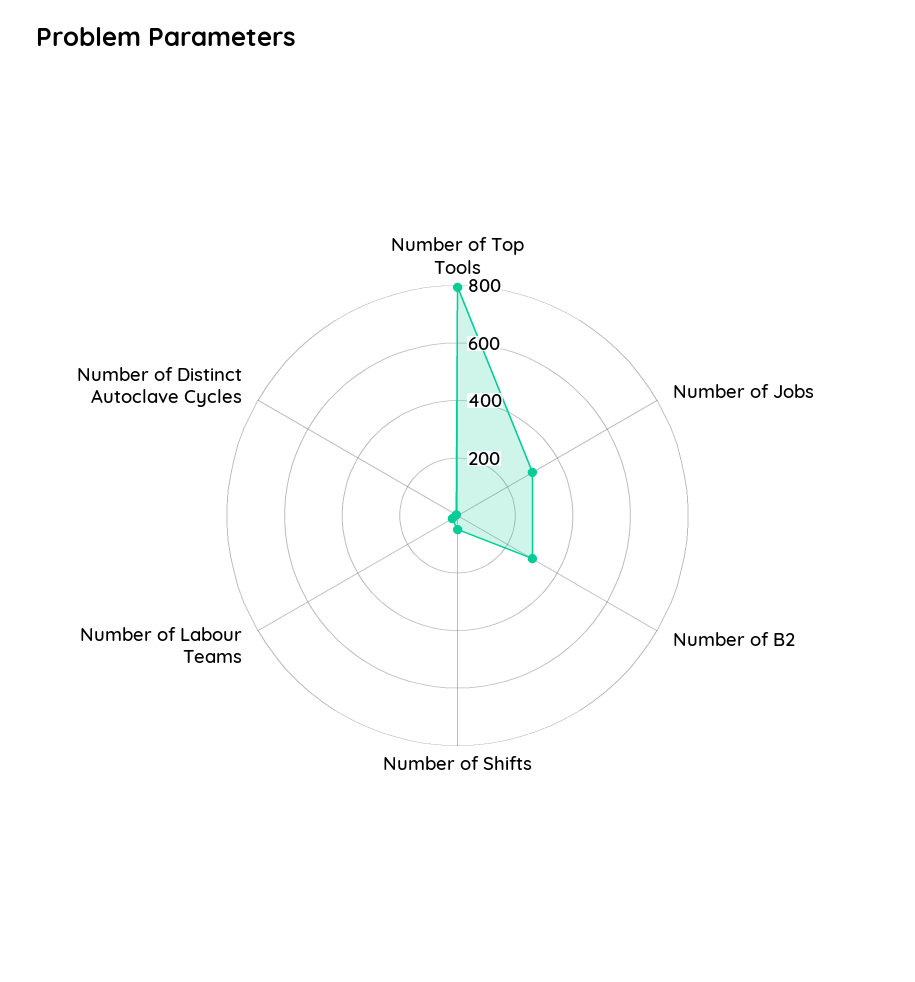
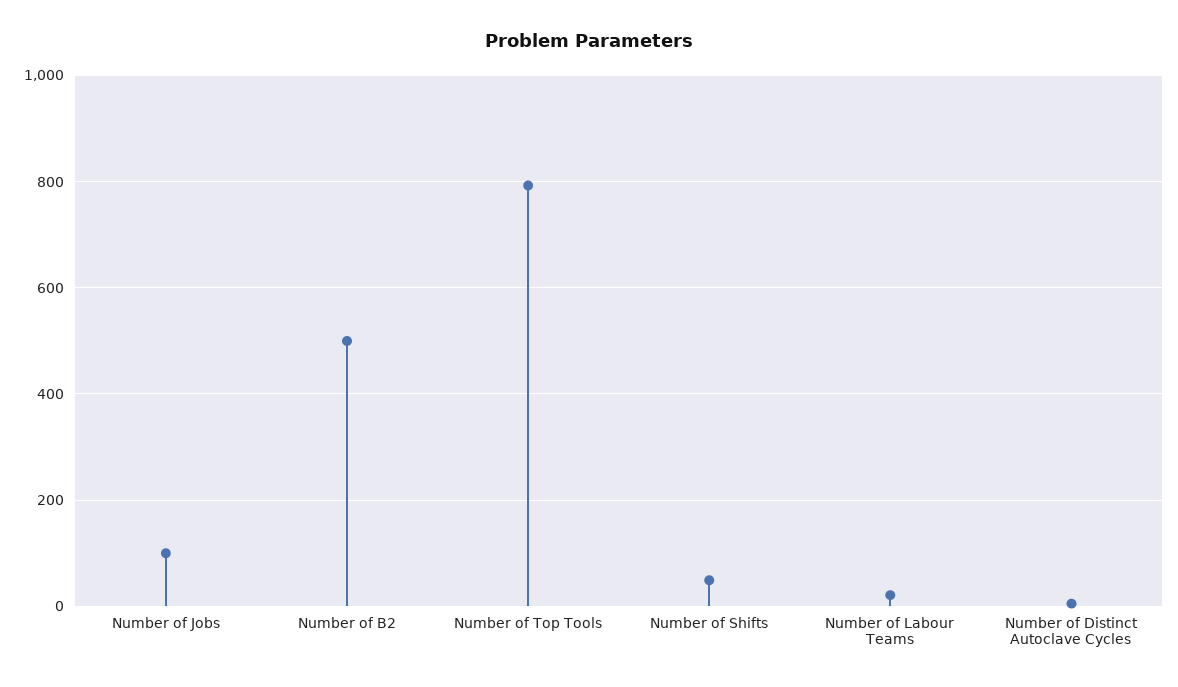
Number of Jobs: 300 -> 100
Number of B2: 300 -> 500

